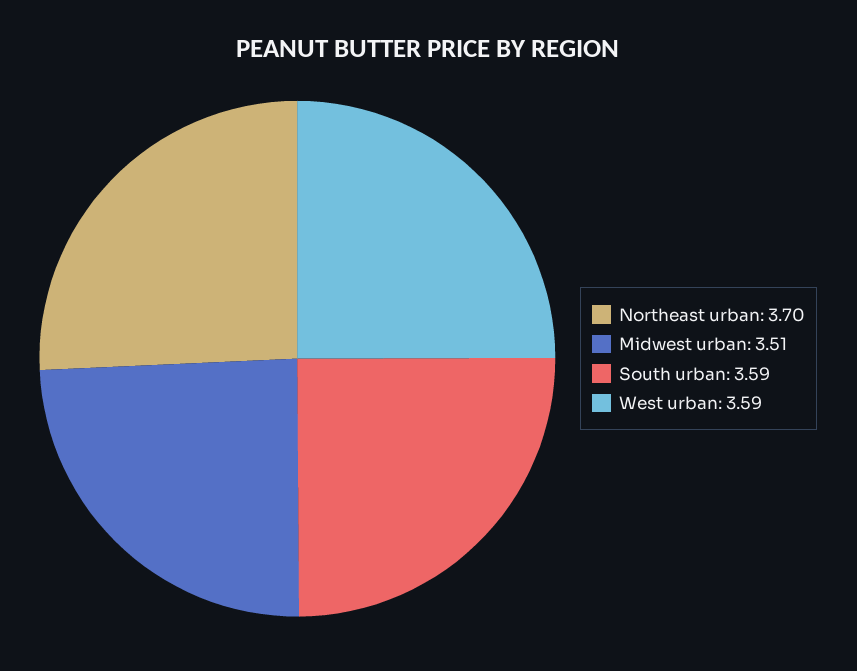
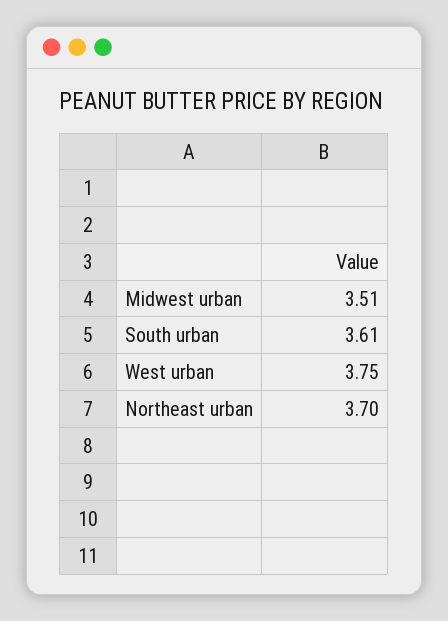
South urban: 3.59 -> 3.61
West urban: 3.59 -> 3.75

